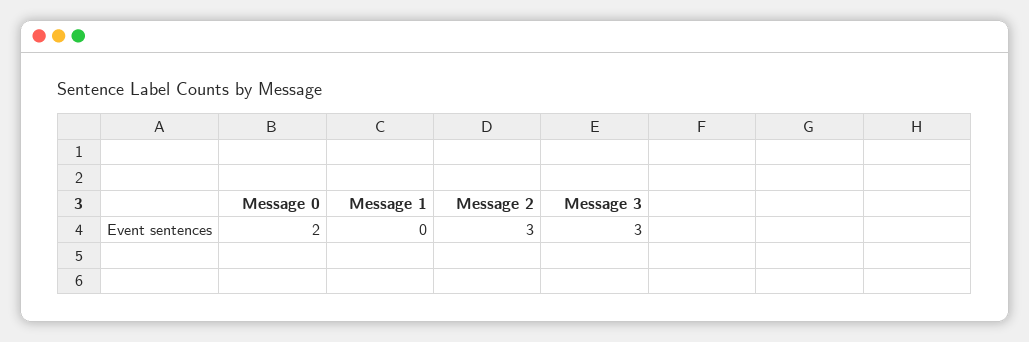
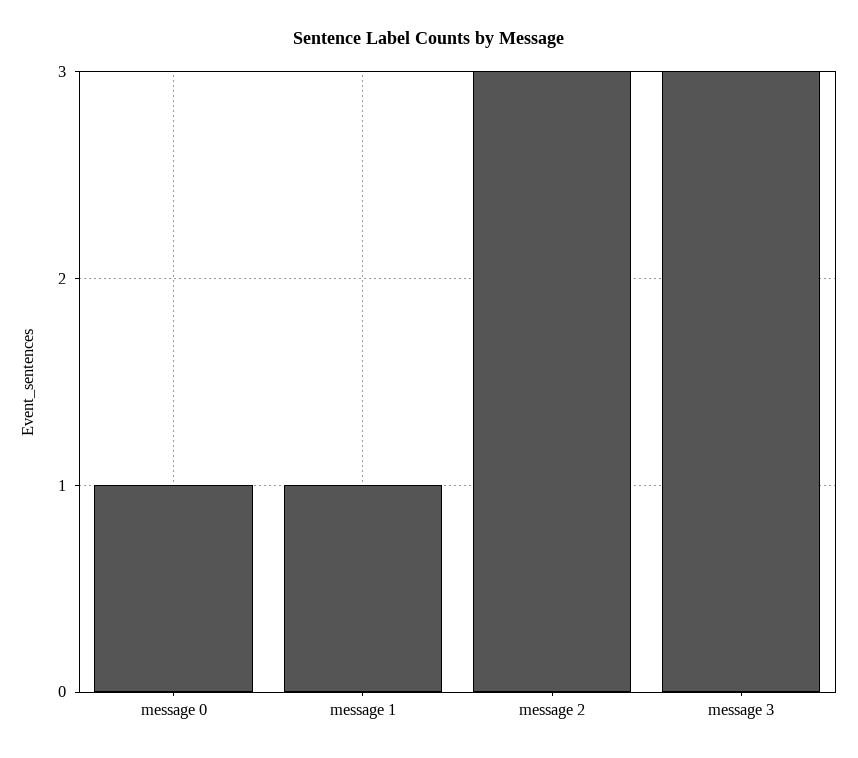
Message 0: 2 -> 1
Message 1: 0 -> 1

